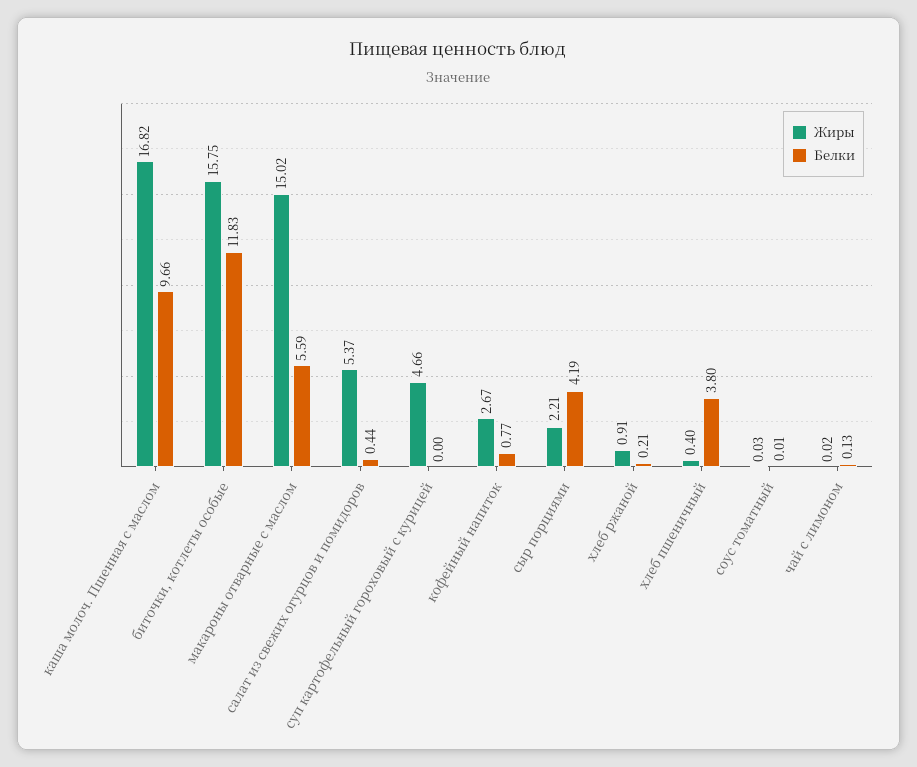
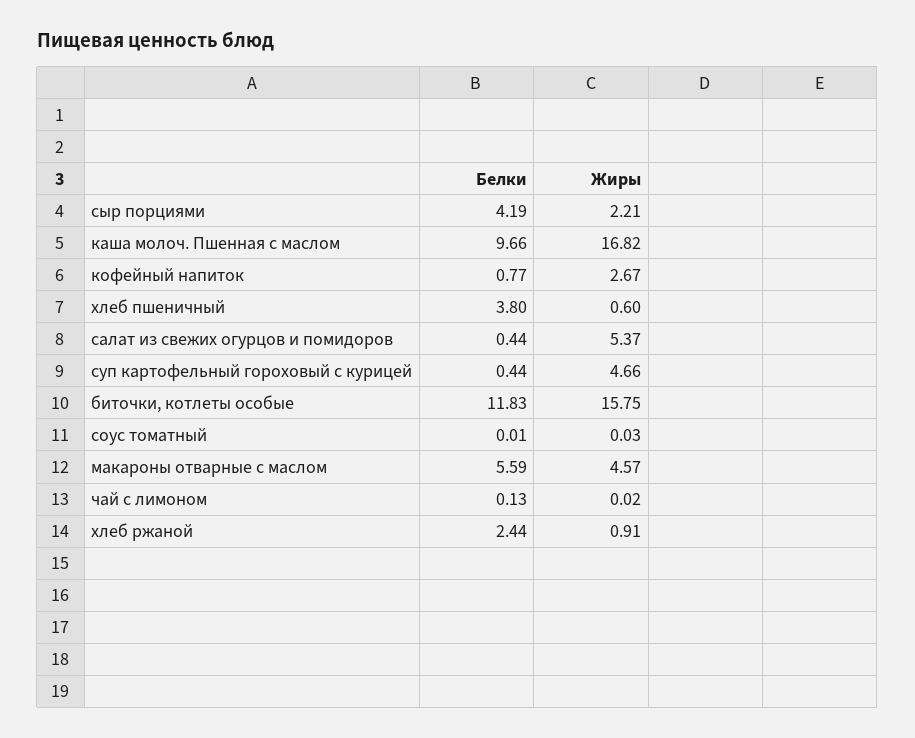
Жиры, макароны отварные с маслом: 15.02 -> 4.57
Белки, суп картофельный гороховый с курицей: 0 -> 0.44
Белки, хлеб ржаной: 0.21 -> 2.44
Жиры, хлеб пшеничный: 0.4 -> 0.6

